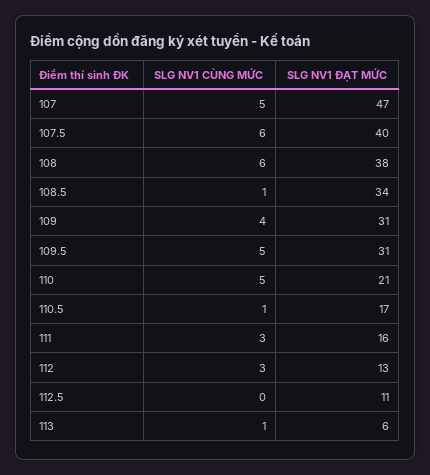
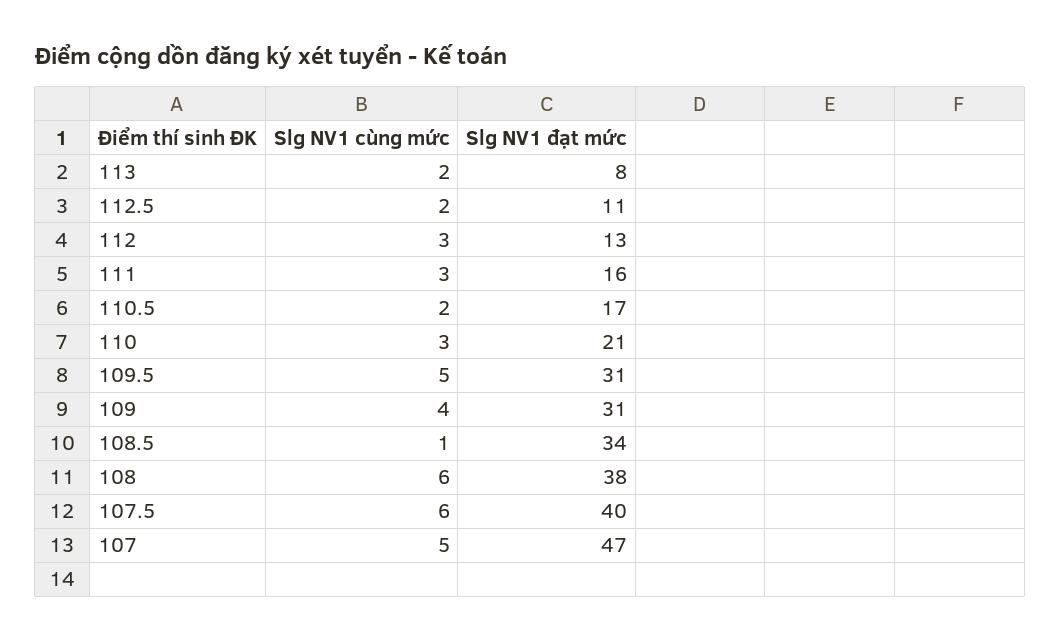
SLG NV1 CÙNG MỨC, 110: 5 -> 3
SLG NV1 CÙNG MỨC, 110.5: 1 -> 2
SLG NV1 CÙNG MỨC, 112.5: 0 -> 2
SLG NV1 CÙNG MỨC, 113: 1 -> 2
SLG NV1 ĐẠT MỨC, 113: 6 -> 8

